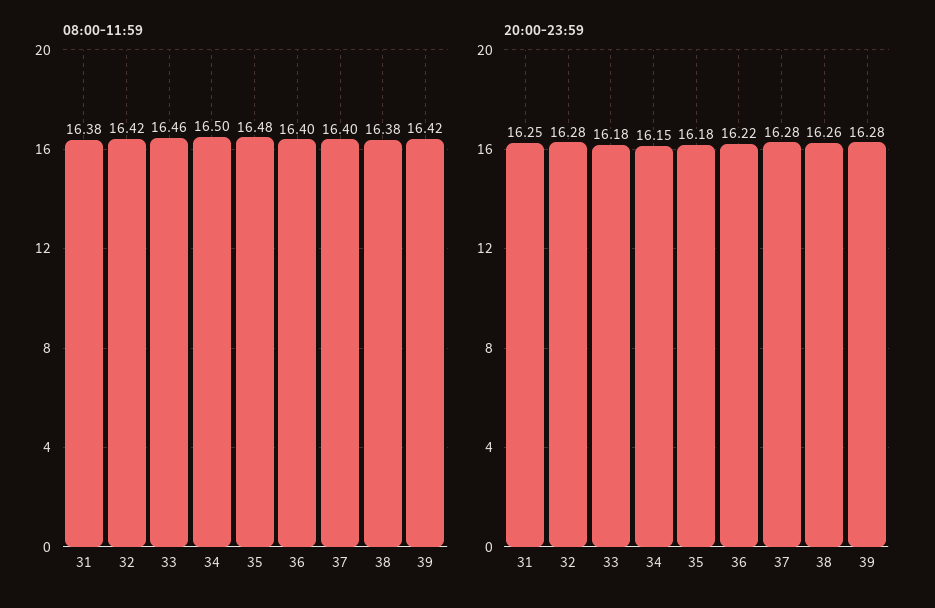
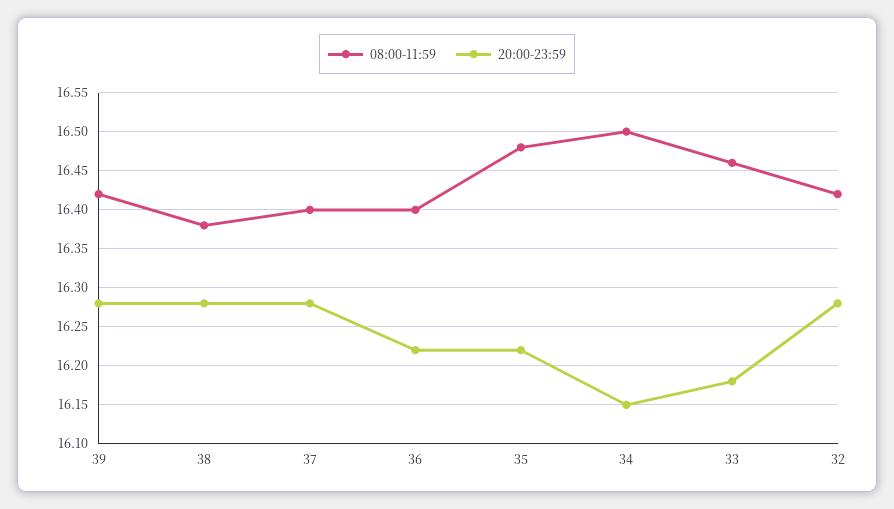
08:00-11:59, 31: 16.38 -> none
20:00-23:59, 31: 16.25 -> none
20:00-23:59, 35: 16.18 -> 16.22
20:00-23:59, 38: 16.26 -> 16.28

